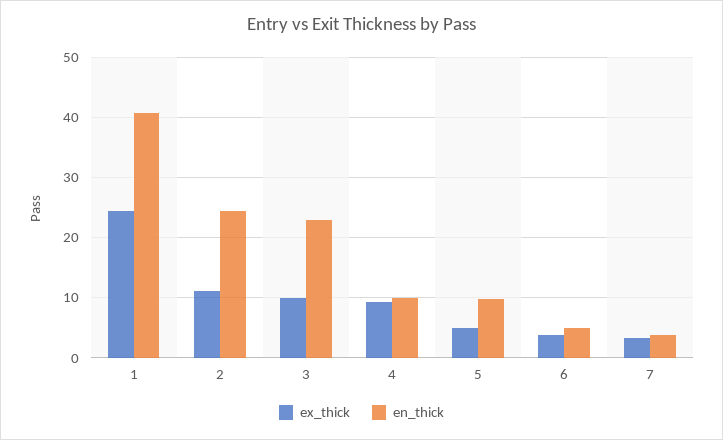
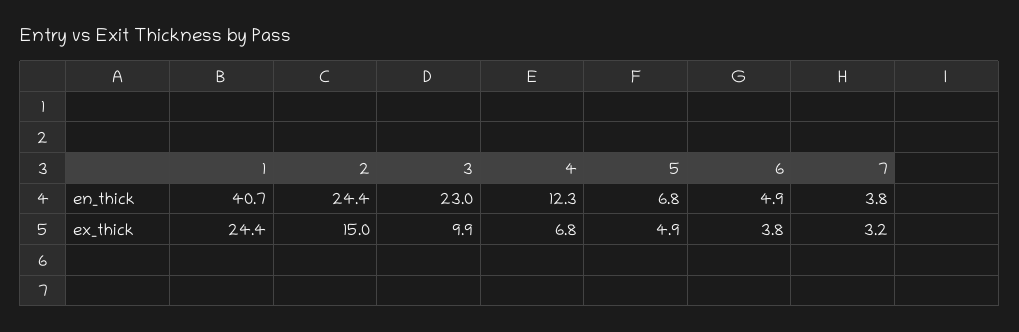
ex_thick, 2: 11 -> 15
ex_thick, 4: 9 -> 6.8
en_thick, 4: 10 -> 12.3
en_thick, 5: 10 -> 6.8

